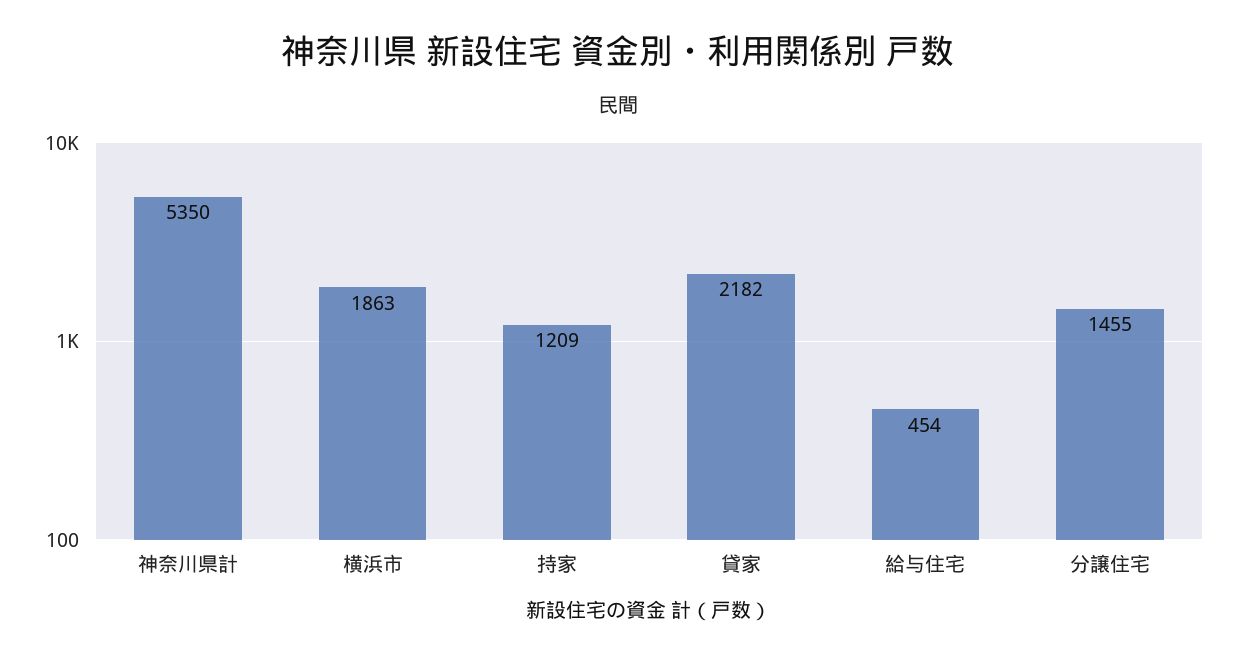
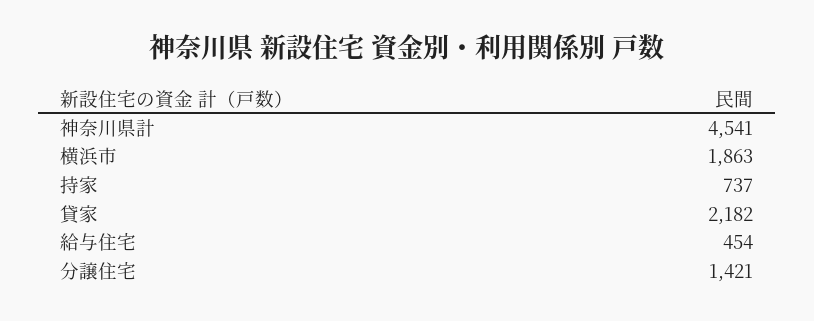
神奈川県計: 5350 -> 4541
持家: 1209 -> 737
分譲住宅: 1455 -> 1421

